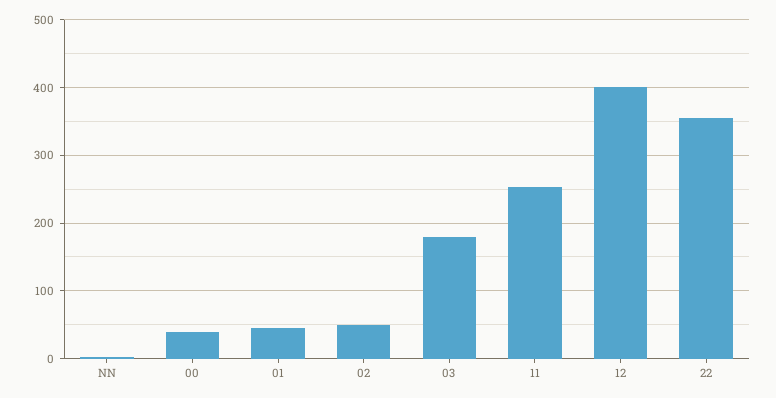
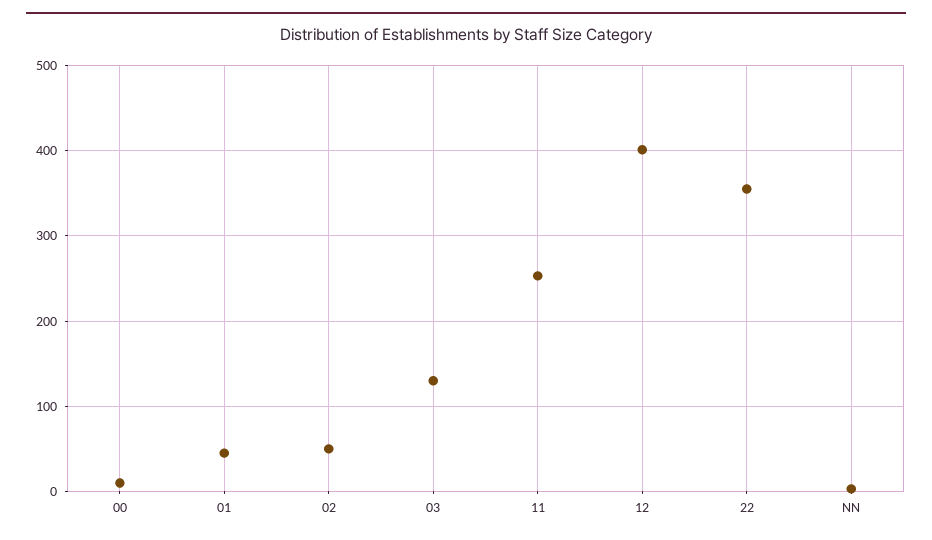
00: 40 -> 10
03: 180 -> 130

